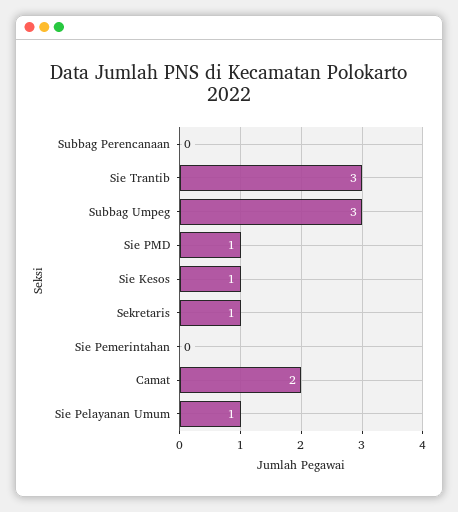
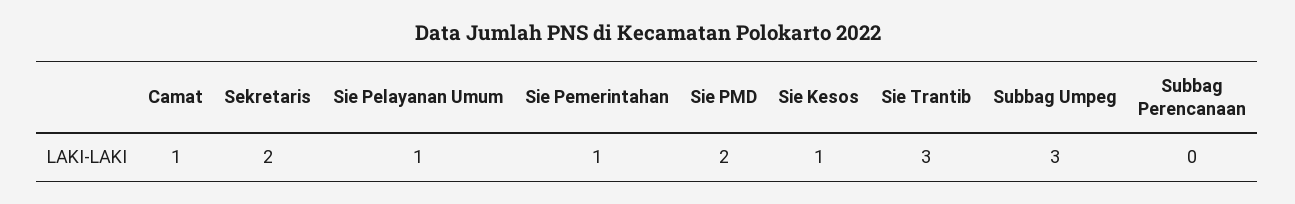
Sie PMD: 1 -> 2
Sekretaris: 1 -> 2
Sie Pemerintahan: 0 -> 1
Camat: 2 -> 1

